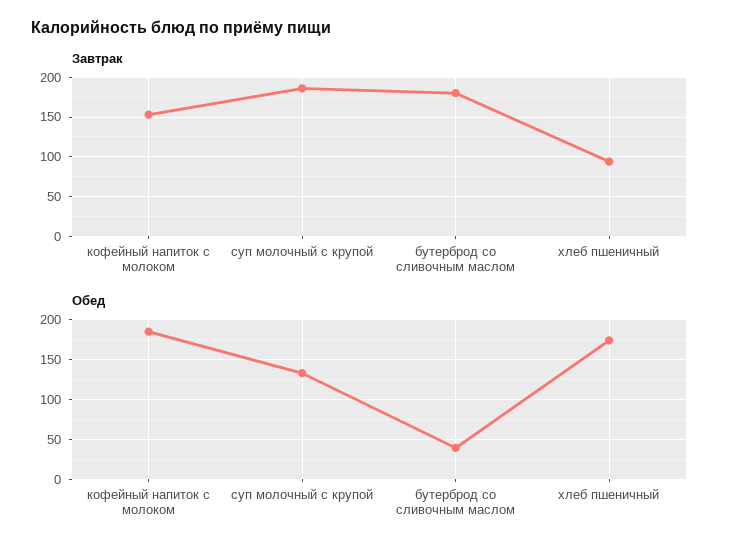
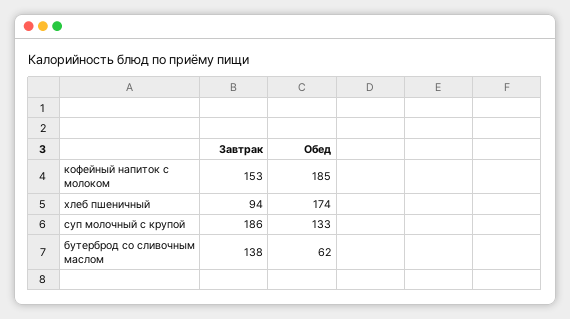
Завтрак, бутерброд со сливочным маслом: 180 -> 138
Обед, бутерброд со сливочным маслом: 40 -> 62

